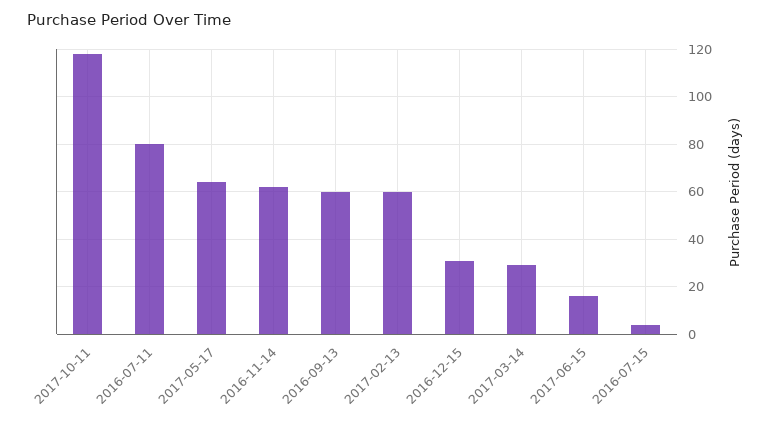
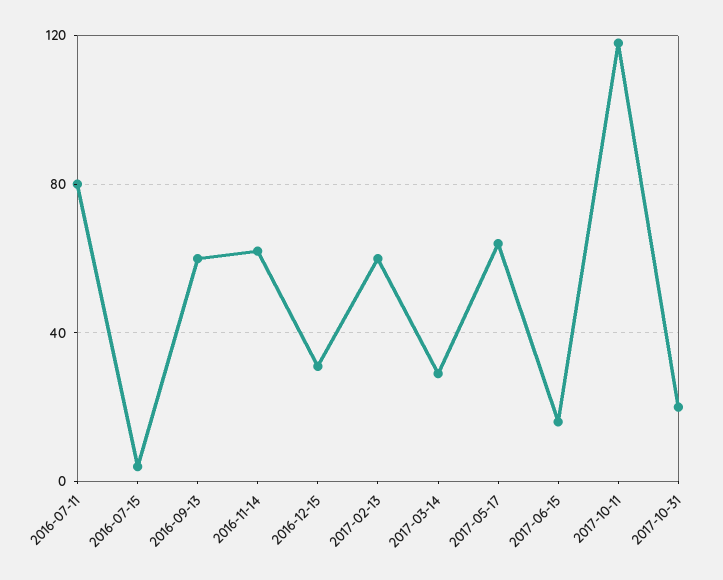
2017-10-31: none -> 20

